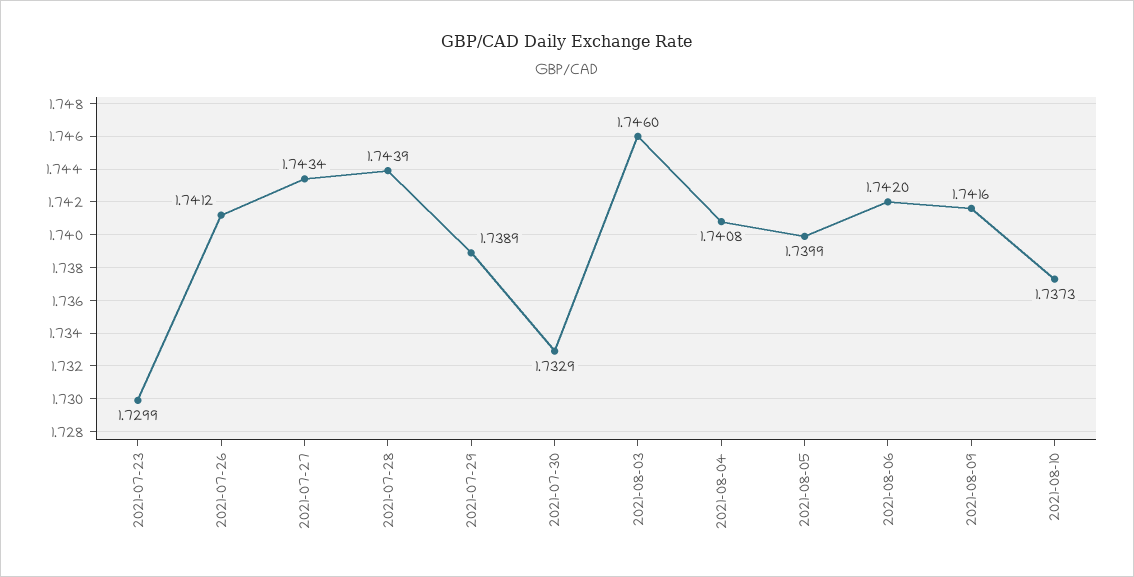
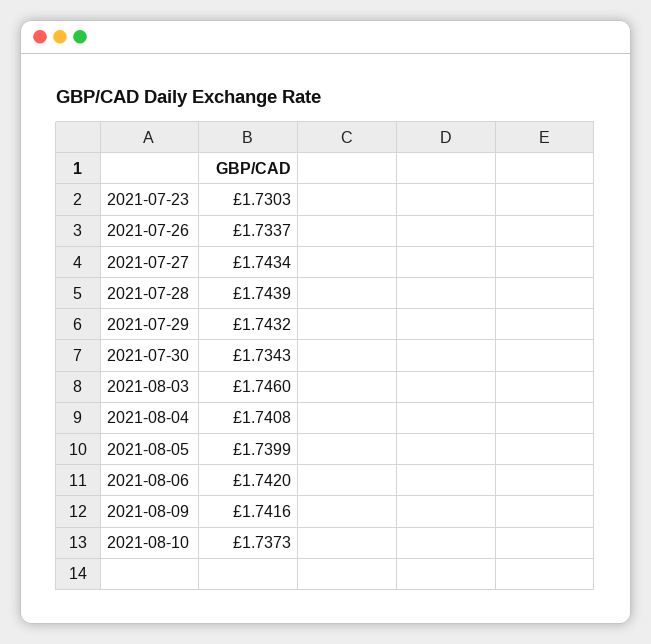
2021-07-23: 1.7299 -> 1.7303
2021-07-26: 1.7412 -> 1.7337
2021-07-29: 1.7389 -> 1.7432
2021-07-30: 1.7329 -> 1.7343

